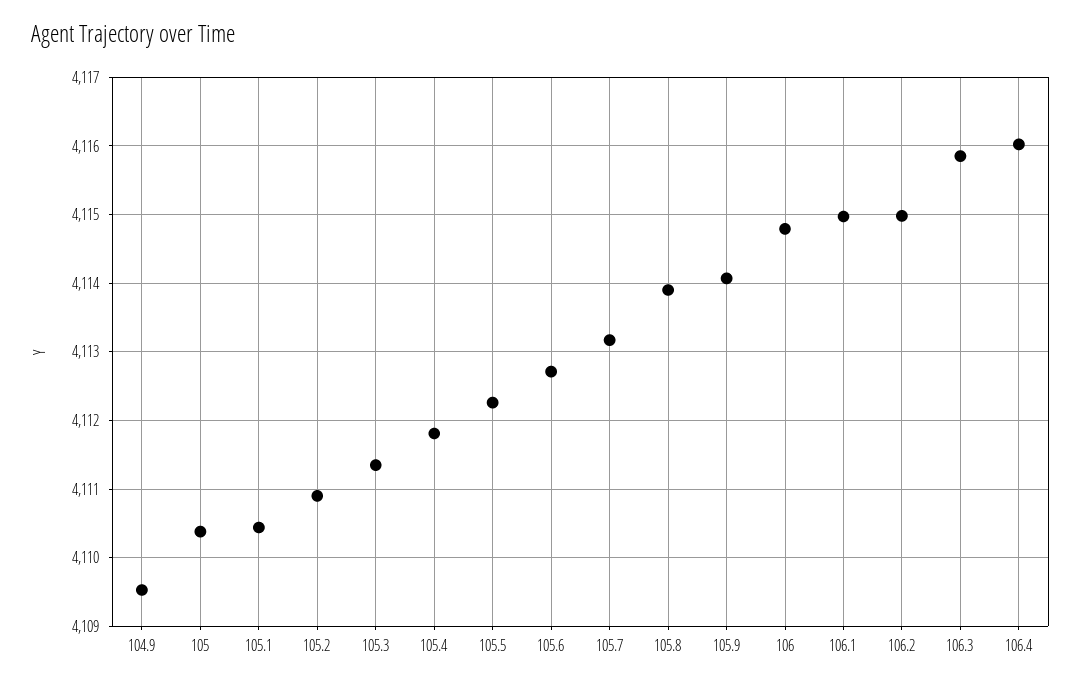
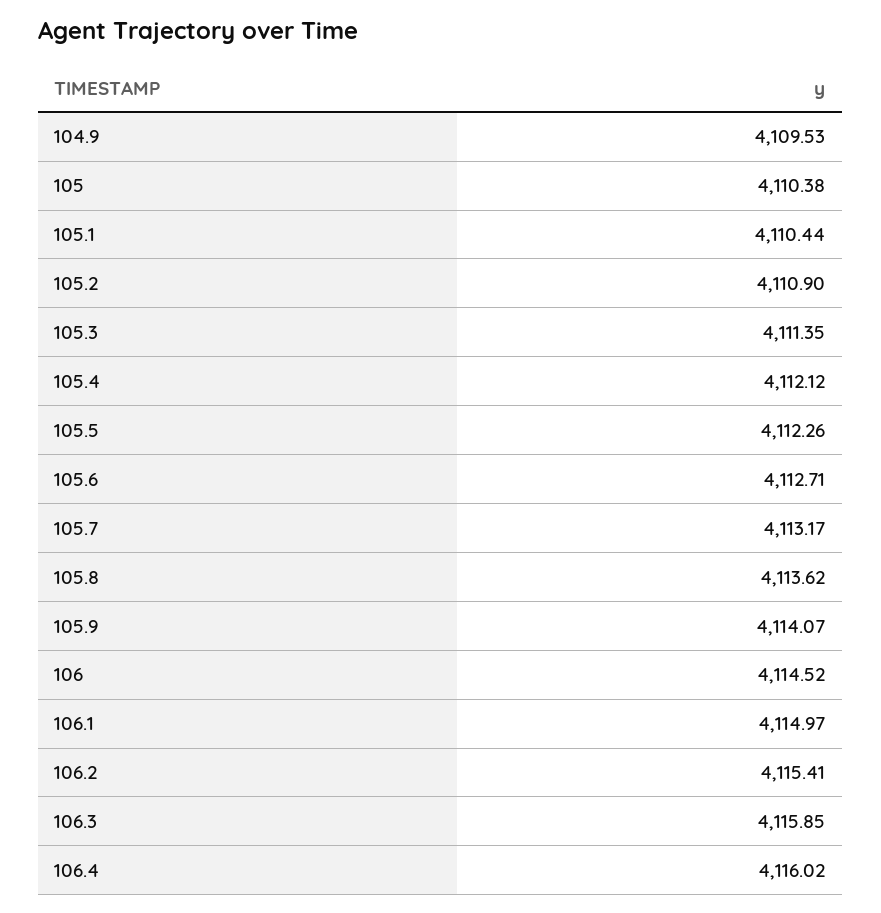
105.4: 4111.8 -> 4112.12
105.8: 4113.9 -> 4113.62
106: 4114.8 -> 4114.52
106.2: 4115 -> 4115.41

